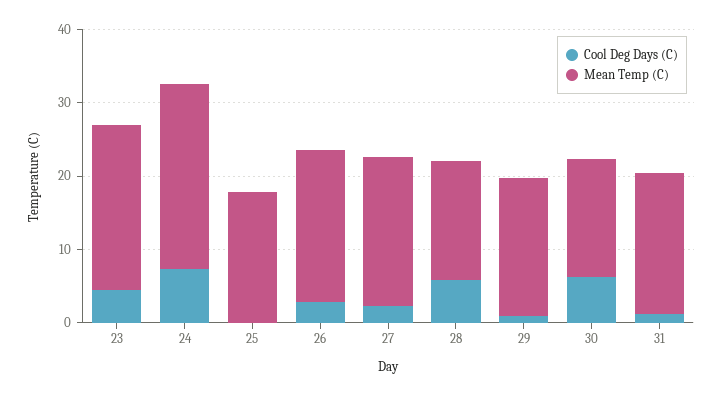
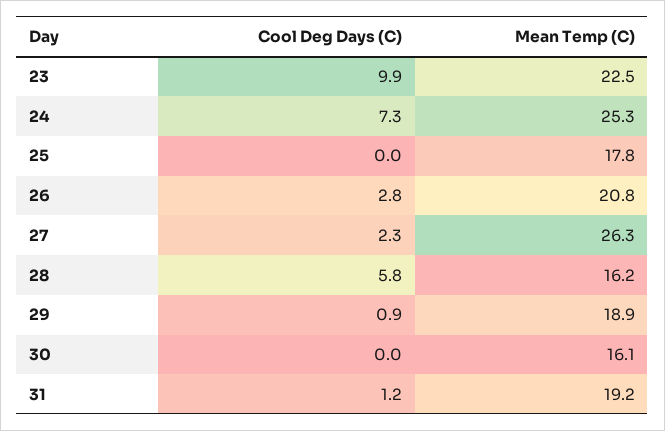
Cool Deg Days (C), 23: 4 -> 9.9
Mean Temp (C), 27: 20 -> 26.3
Cool Deg Days (C), 30: 6 -> 0

